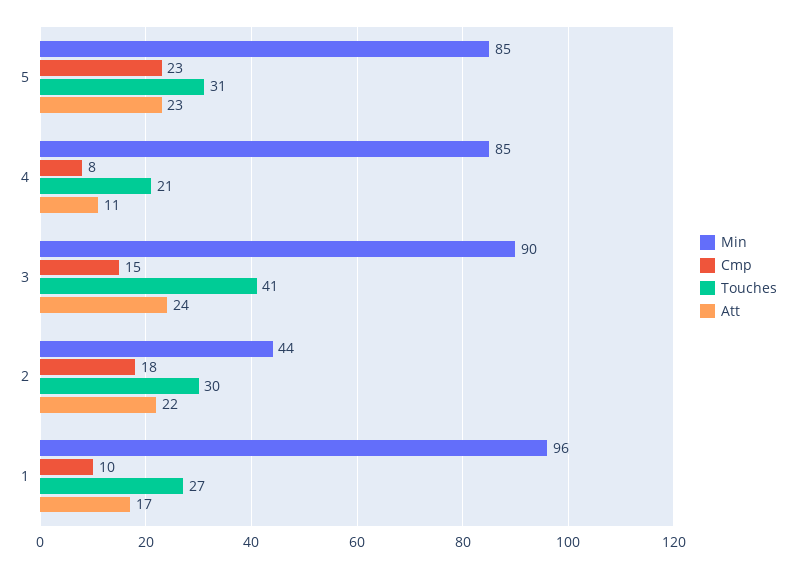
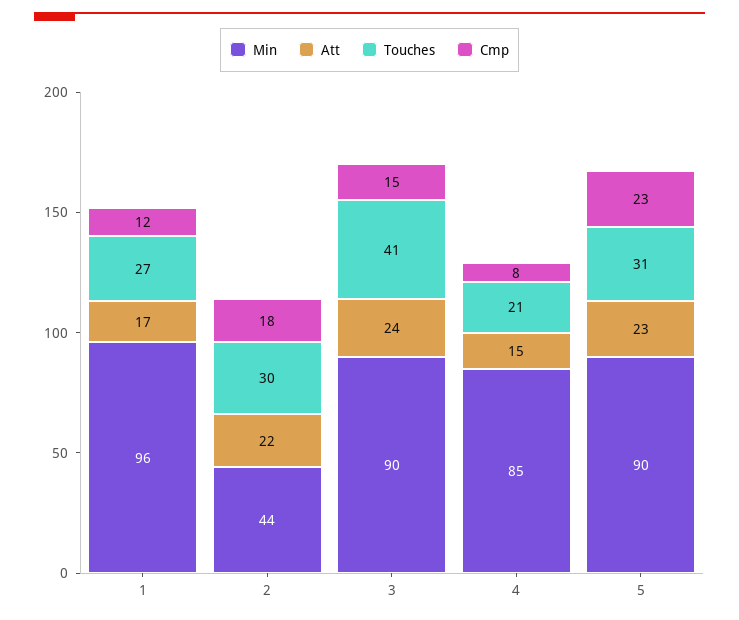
Min, 5: 85 -> 90
Att, 4: 11 -> 15
Cmp, 1: 10 -> 12

